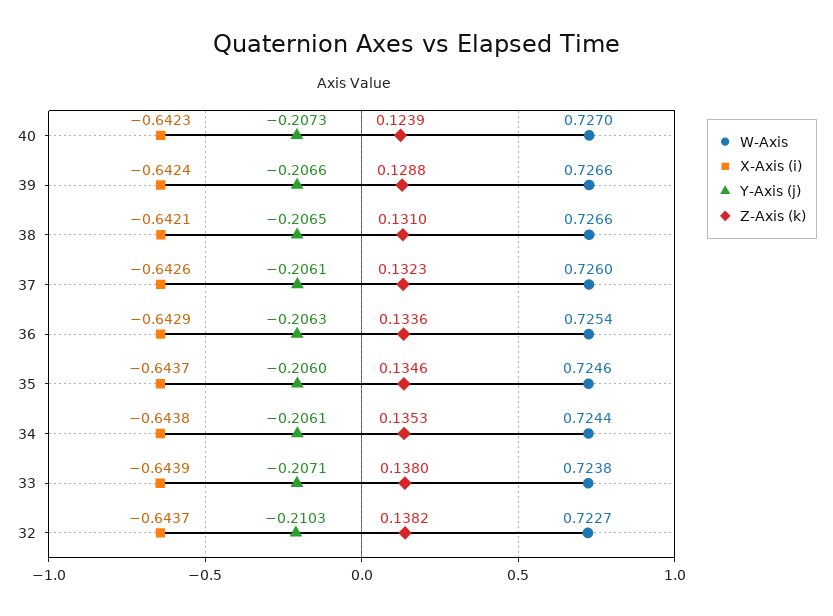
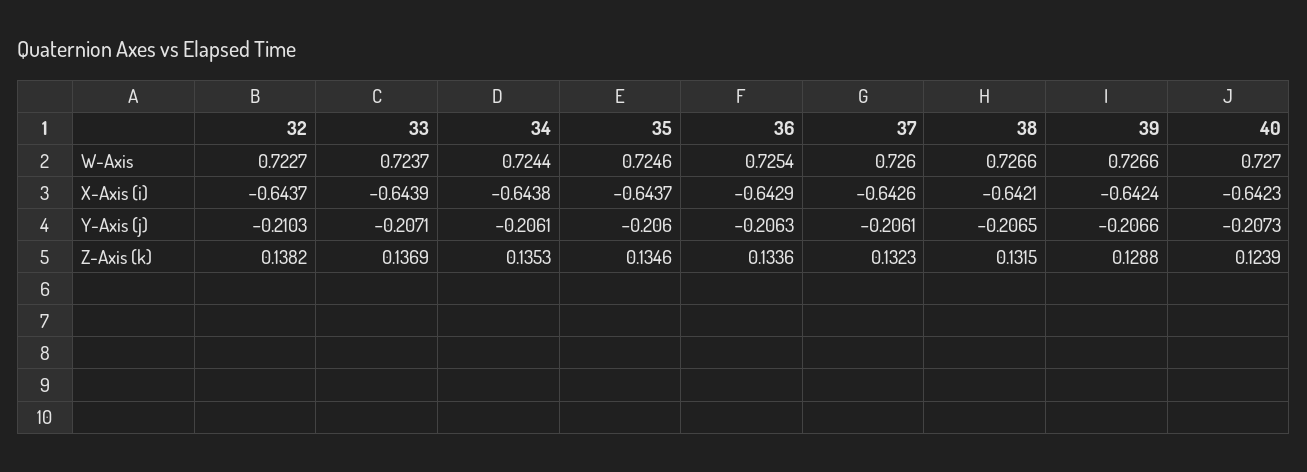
Z-Axis (k), 38: 0.131 -> 0.1315
W-Axis, 33: 0.7238 -> 0.7237
Z-Axis (k), 33: 0.138 -> 0.1369

